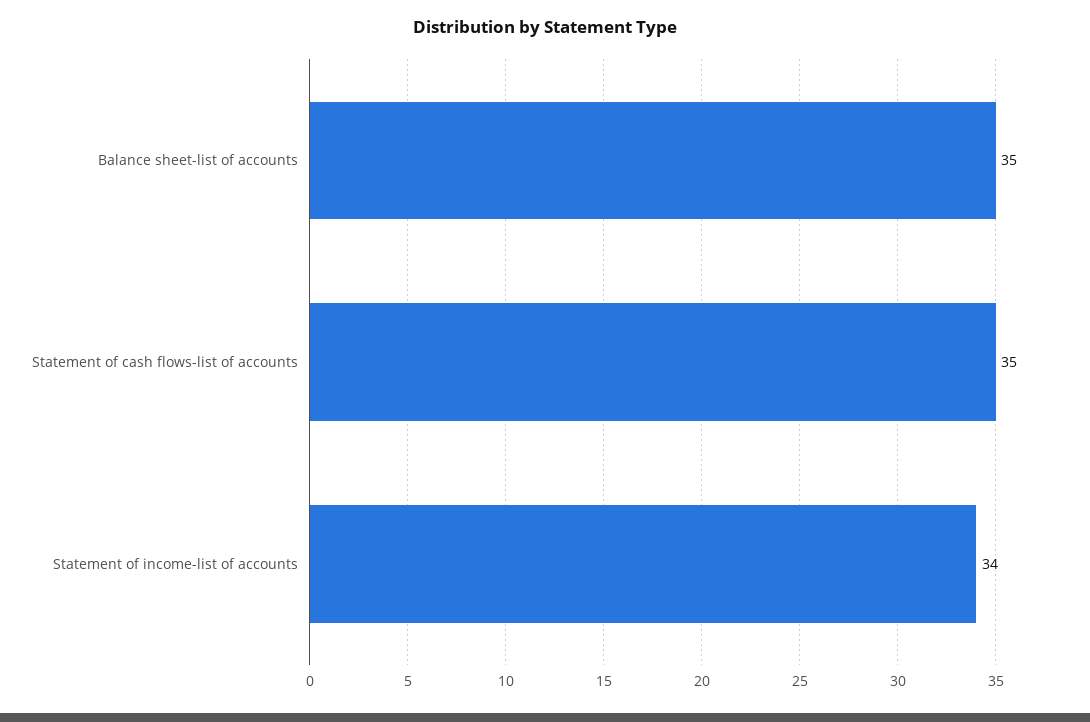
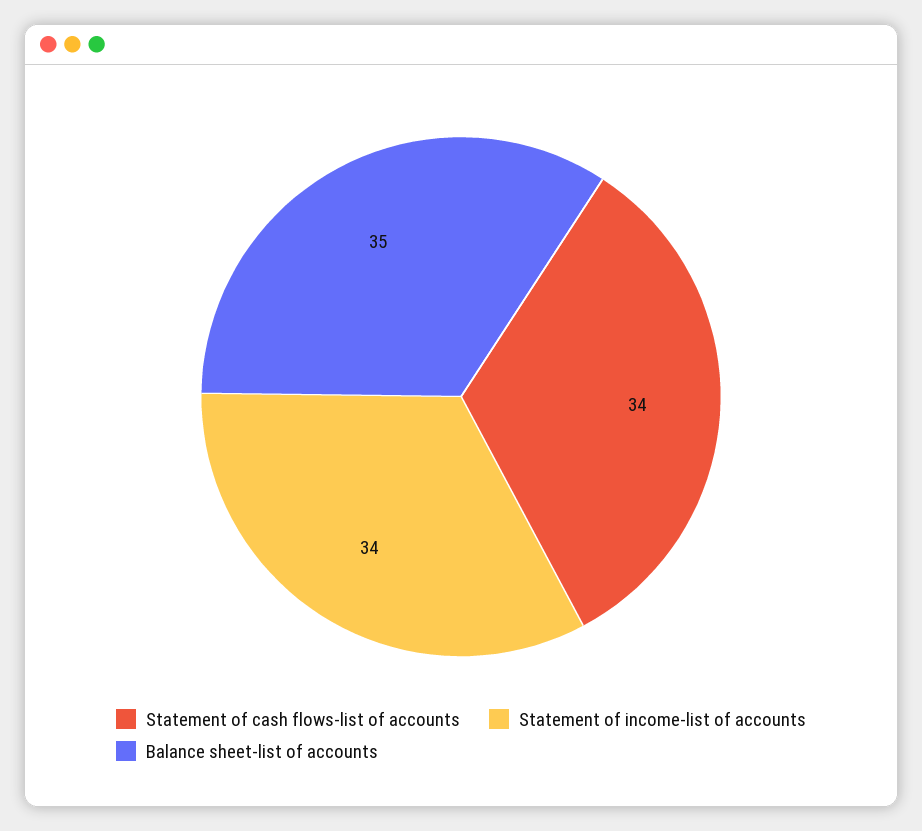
Statement of cash flows-list of accounts: 35 -> 34

